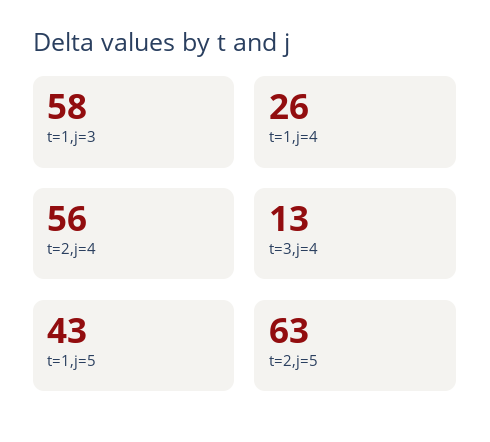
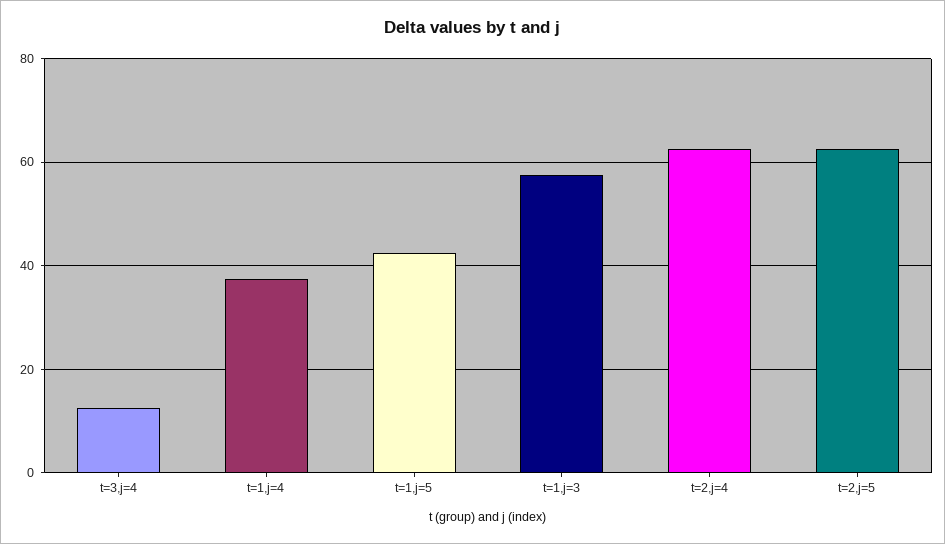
t=1,j=4: 26 -> 38
t=2,j=4: 56 -> 62

